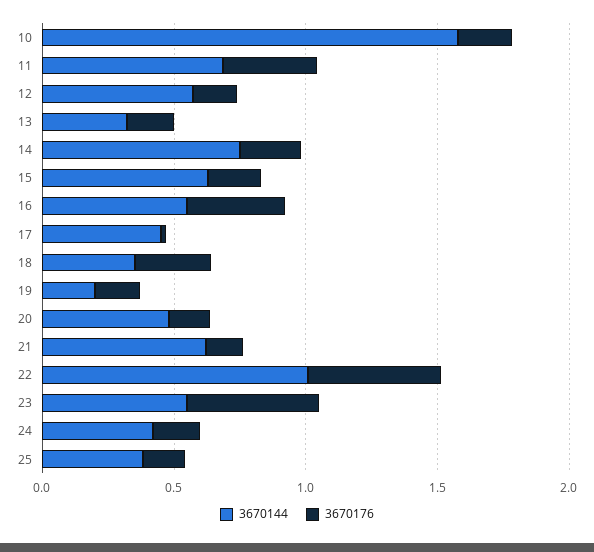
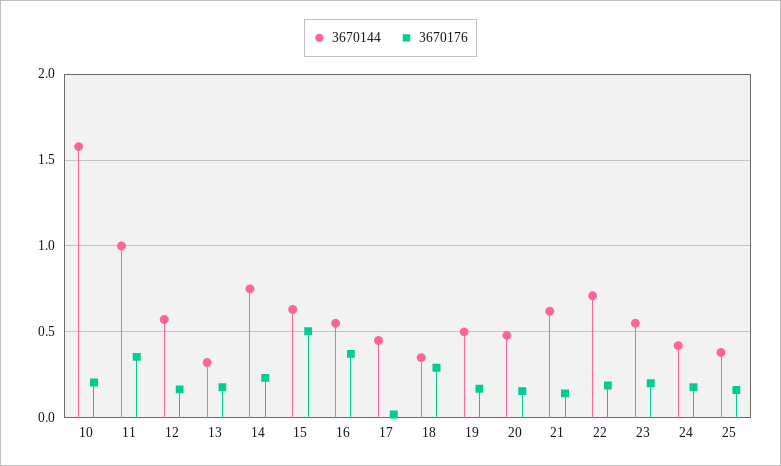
3670144, 11: 0.7 -> 1
3670176, 15: 0.2 -> 0.5
3670144, 19: 0.2 -> 0.5
3670144, 22: 1 -> 0.7
3670176, 22: 0.5 -> 0.2
3670176, 23: 0.5 -> 0.2

